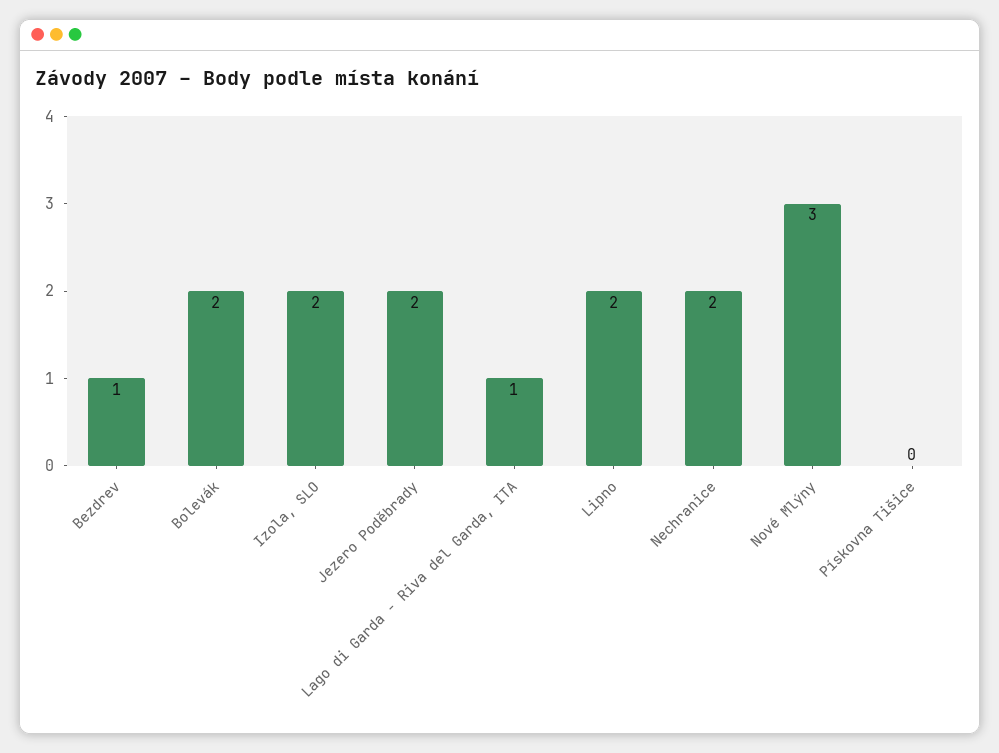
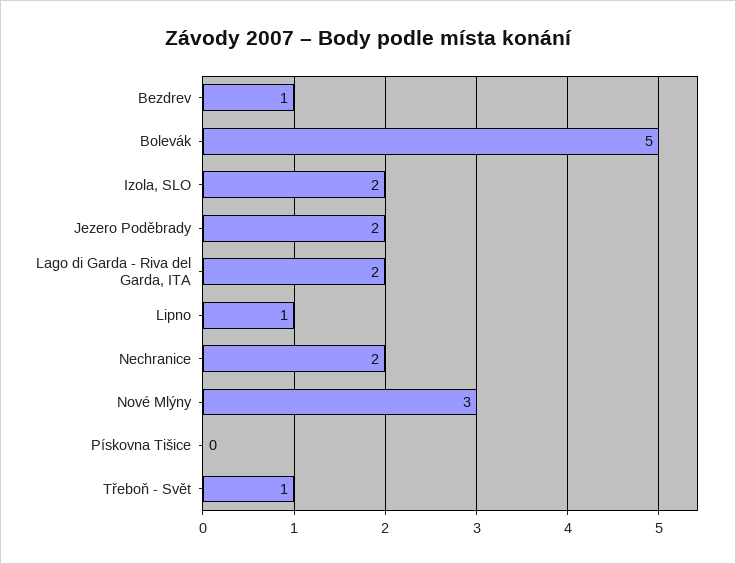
Bolevák: 2 -> 5
Lago di Garda - Riva del Garda, ITA: 1 -> 2
Lipno: 2 -> 1
Třeboň - Svět: none -> 1

